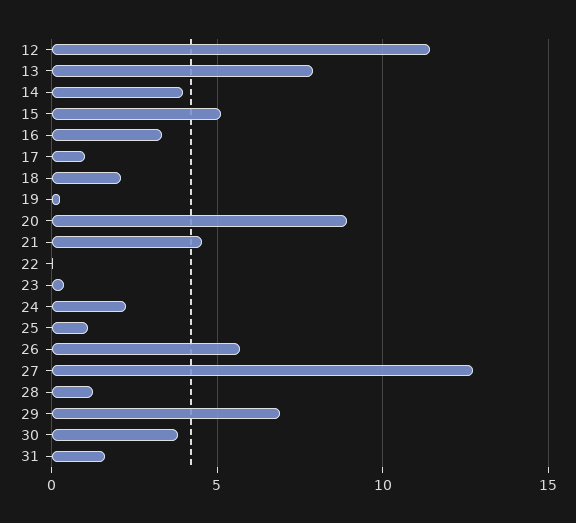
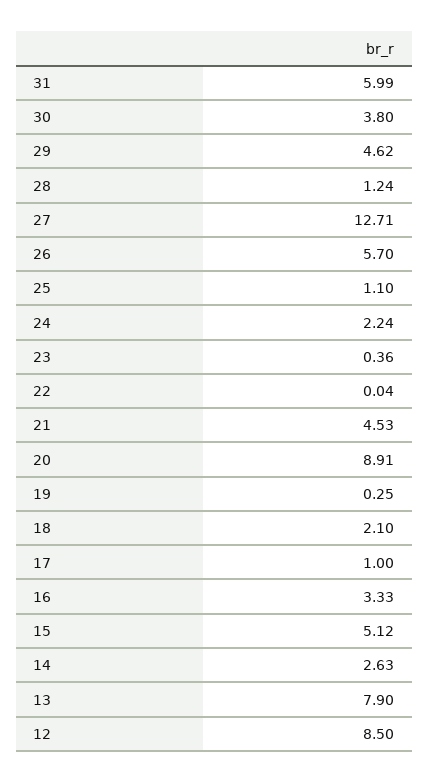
12: 11.5 -> 8.5
14: 4 -> 2.63
29: 7 -> 4.62
31: 1.5 -> 5.99

